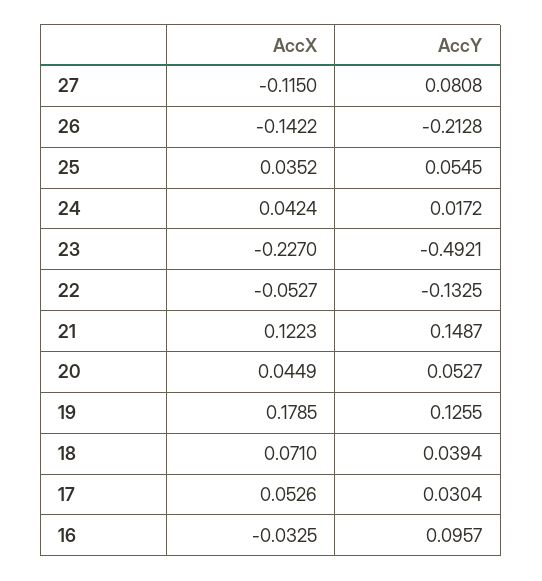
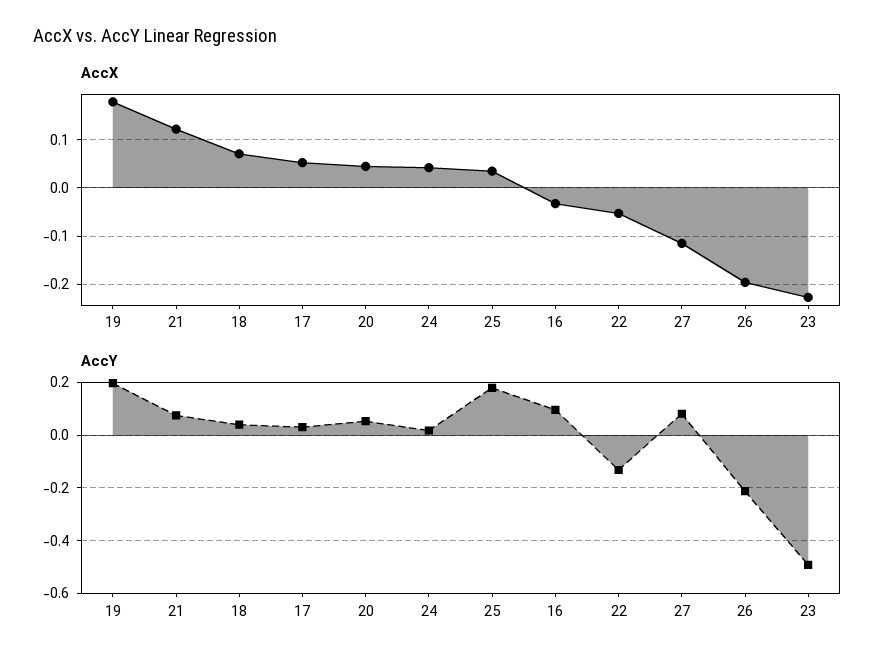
AccX, 26: -0.1422 -> -0.2
AccY, 25: 0.0545 -> 0.175
AccY, 21: 0.1487 -> 0.075
AccY, 19: 0.1255 -> 0.2

